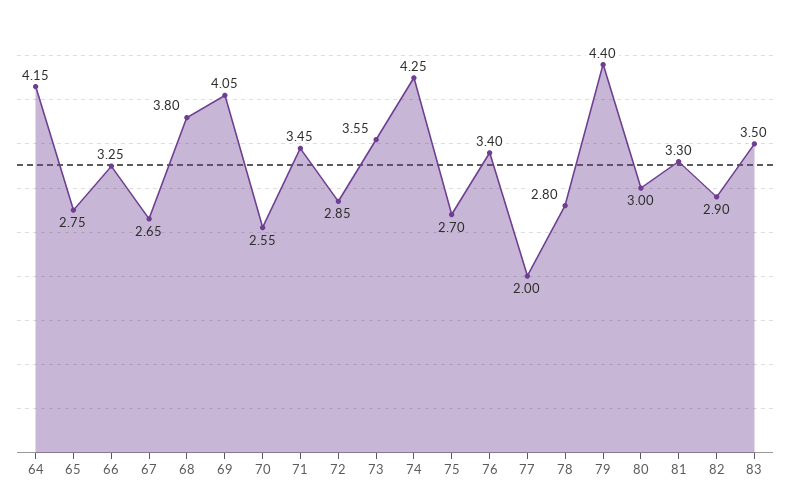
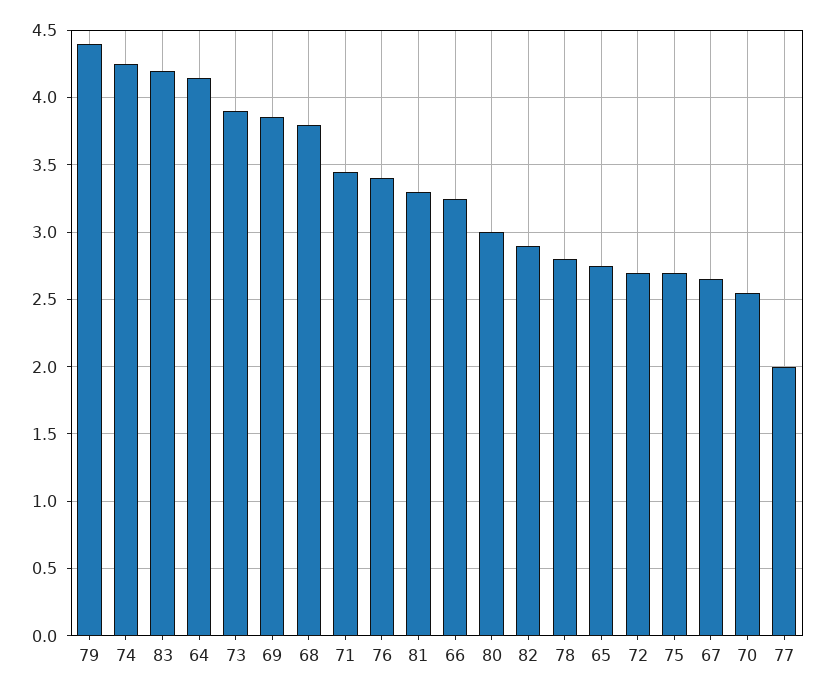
69: 4.05 -> 3.85
72: 2.85 -> 2.7
73: 3.55 -> 3.9
83: 3.5 -> 4.2

